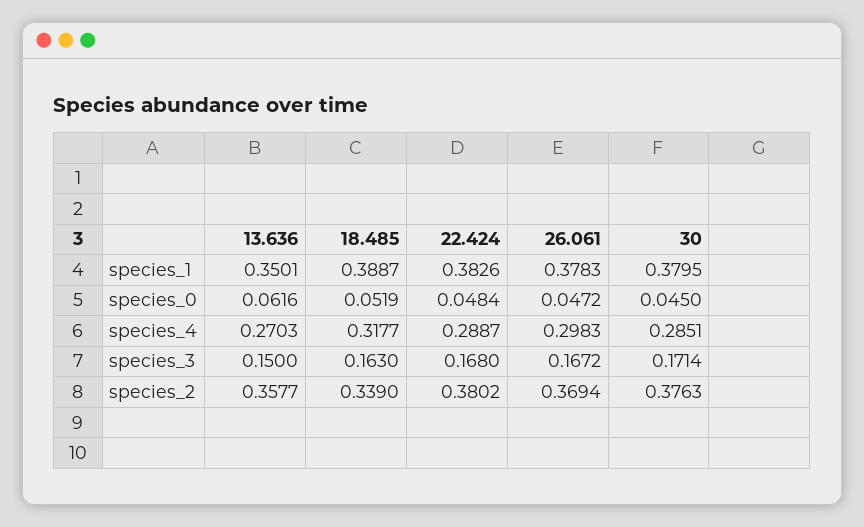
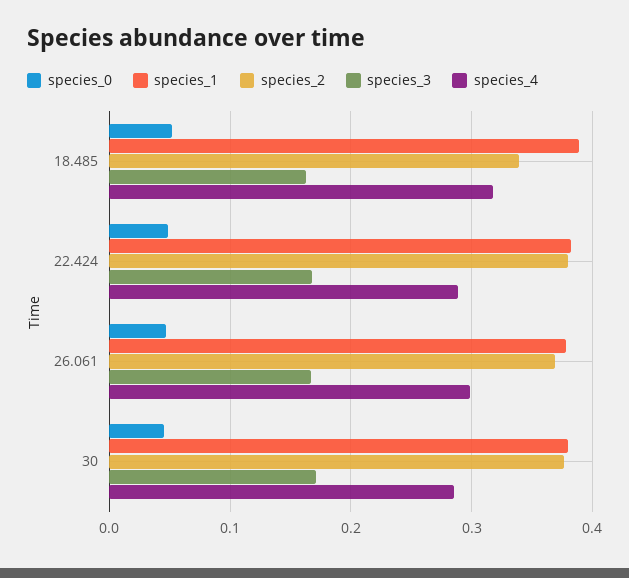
species_1, 13.636: 0.3501 -> none
species_0, 13.636: 0.0616 -> none
species_4, 13.636: 0.2703 -> none
species_3, 13.636: 0.15 -> none
species_2, 13.636: 0.3577 -> none

